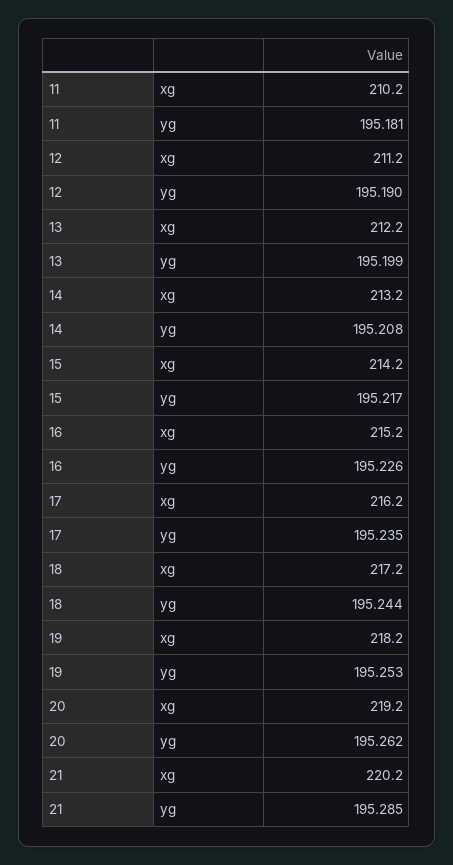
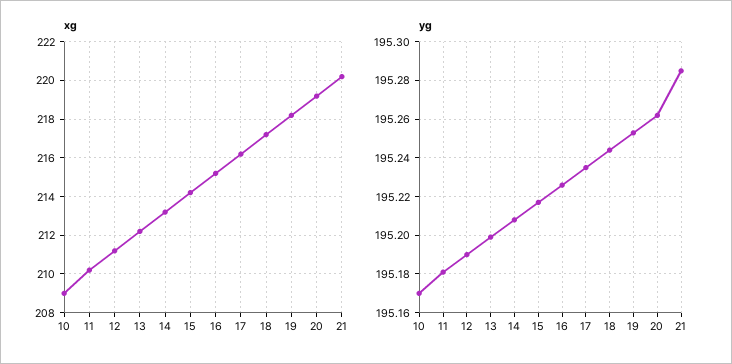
xg, 10: none -> 209
yg, 10: none -> 195.17

